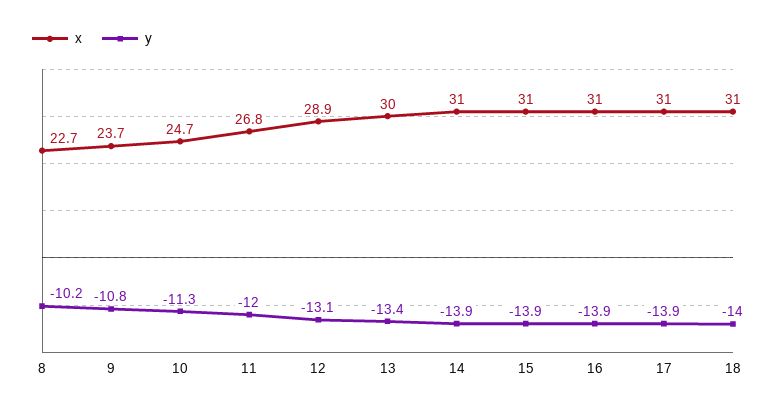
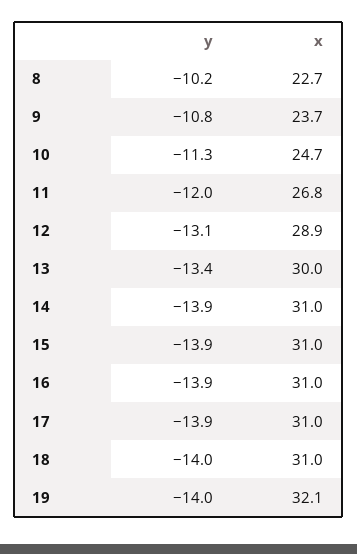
y, 19: none -> -14
x, 19: none -> 32.1

